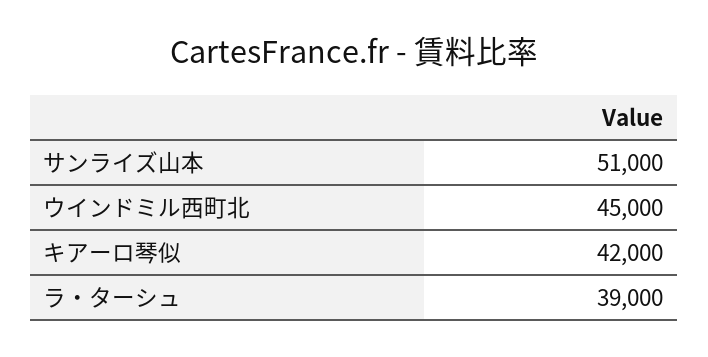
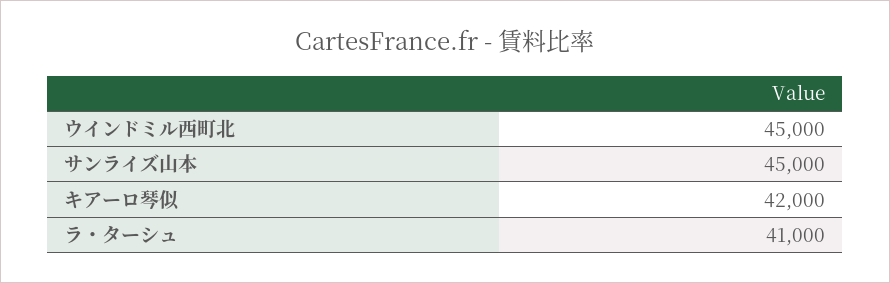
サンライズ山本: 51000 -> 45000
ラ・ターシュ: 39000 -> 41000

